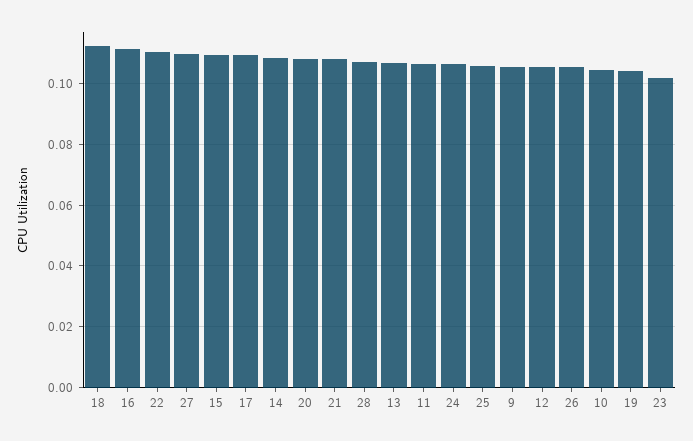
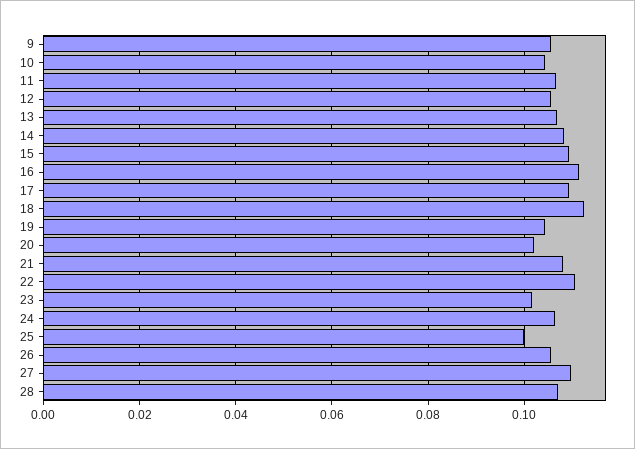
20: 0.108 -> 0.102
25: 0.106 -> 0.1

